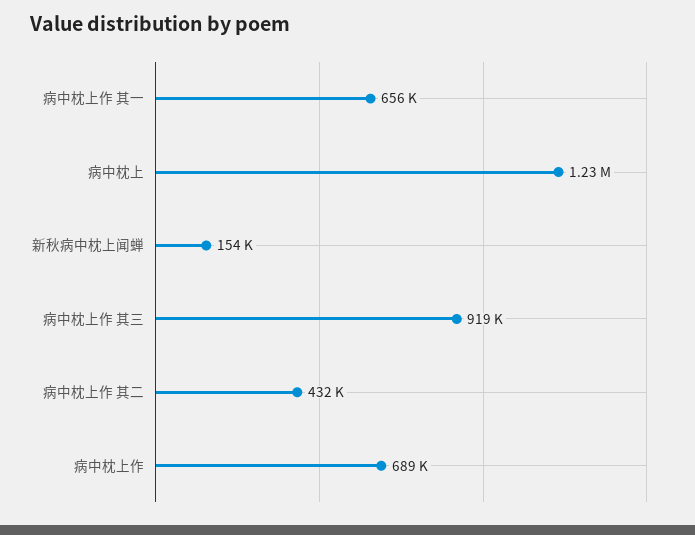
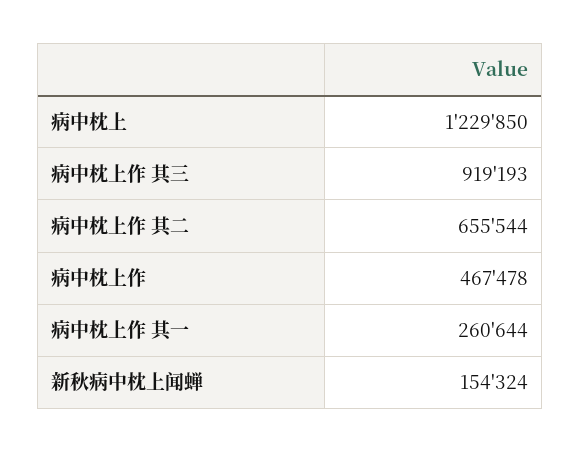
病中枕上作 其一: 656000 -> 260644
病中枕上作 其二: 432000 -> 655544
病中枕上作: 689000 -> 467478

